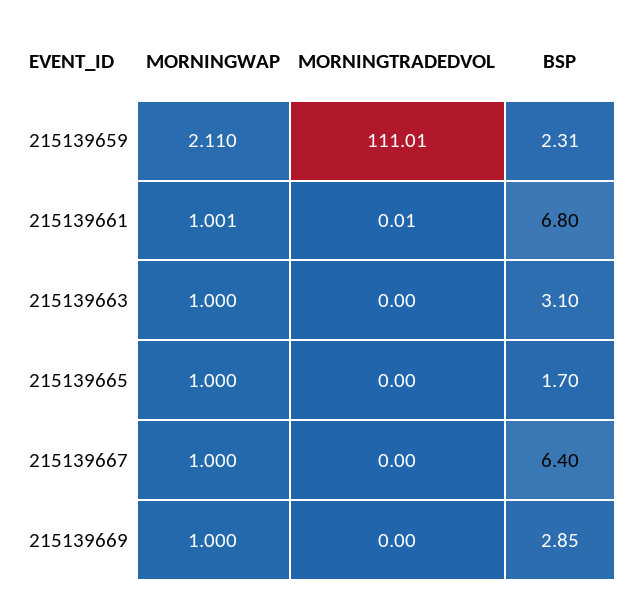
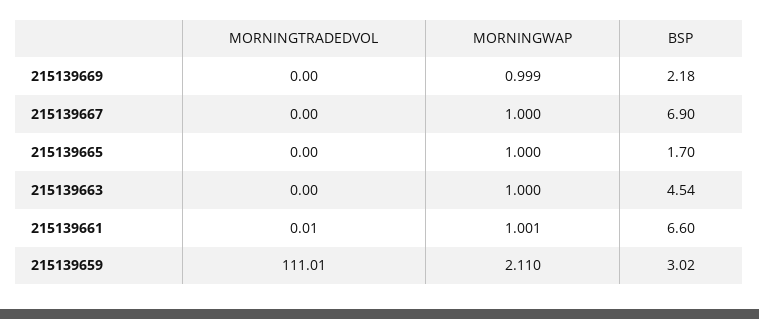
BSP, 215139659: 2.31 -> 3.02
BSP, 215139661: 6.8 -> 6.6
BSP, 215139663: 3.1 -> 4.54
BSP, 215139667: 6.4 -> 6.9
MORNINGWAP, 215139669: 1 -> 0.999
BSP, 215139669: 2.85 -> 2.18

